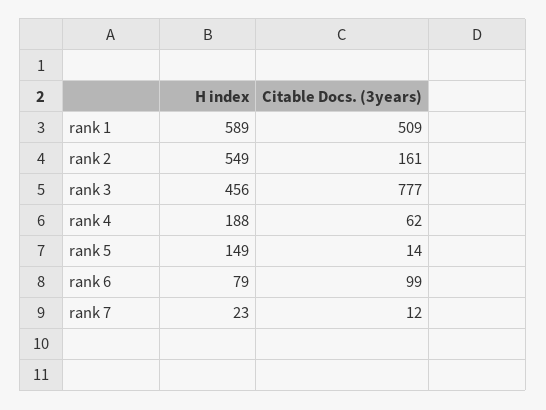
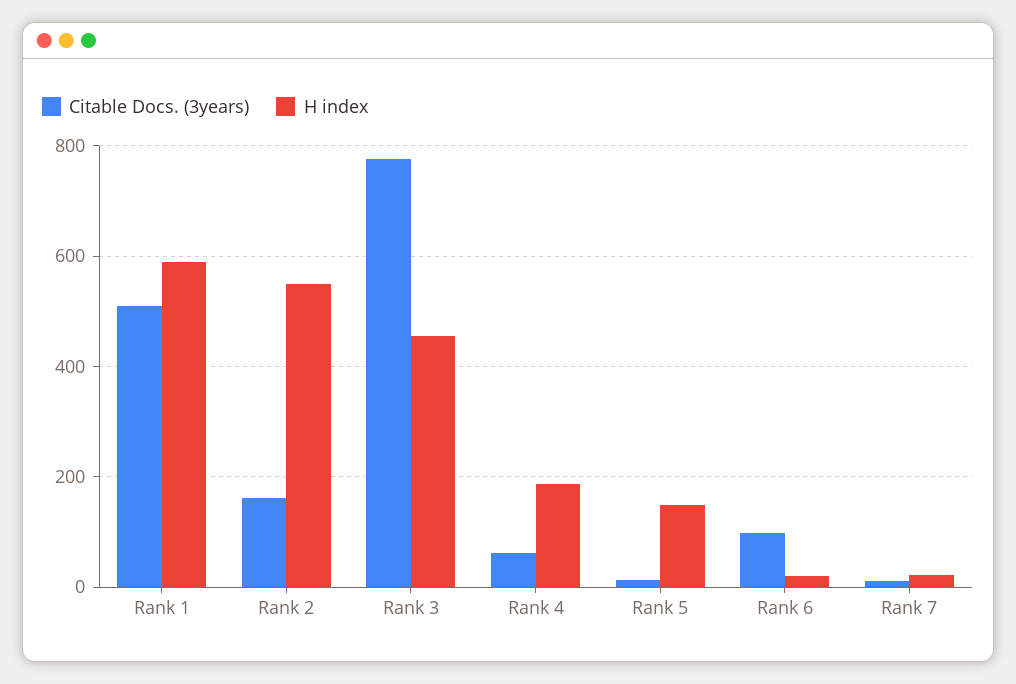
H index, rank 6: 79 -> 20

